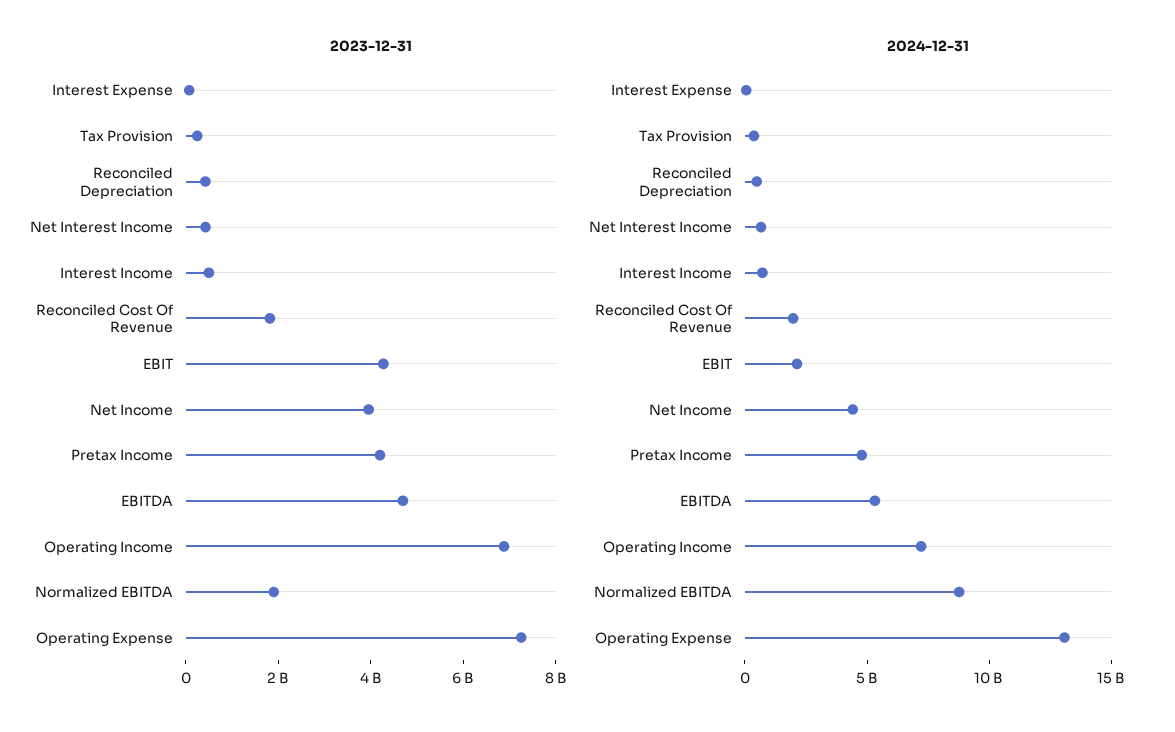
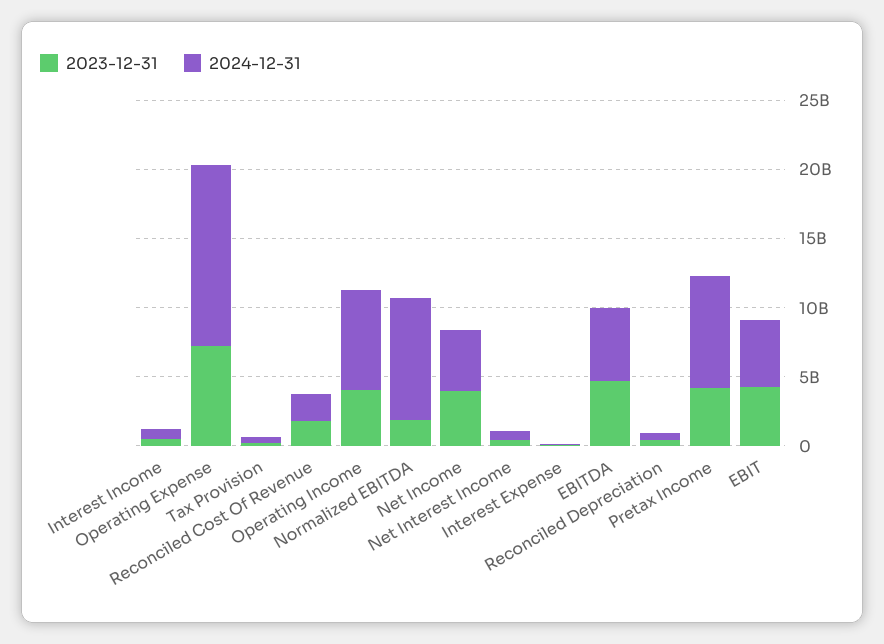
2023-12-31, Operating Income: 7000000000 -> 4000000000
2024-12-31, EBIT: 2000000000 -> 5000000000
2024-12-31, Pretax Income: 5000000000 -> 8000000000

